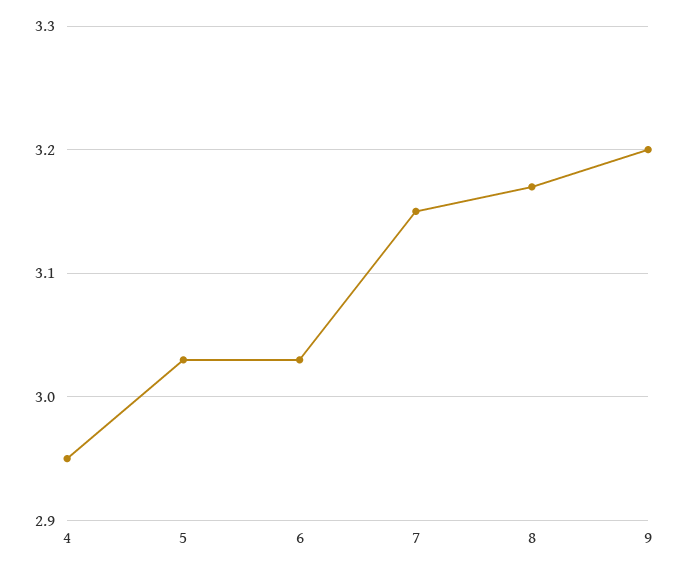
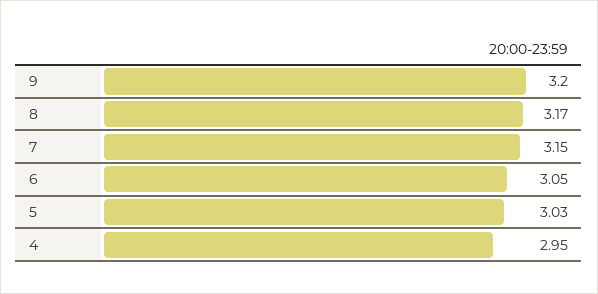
6: 3.03 -> 3.05

